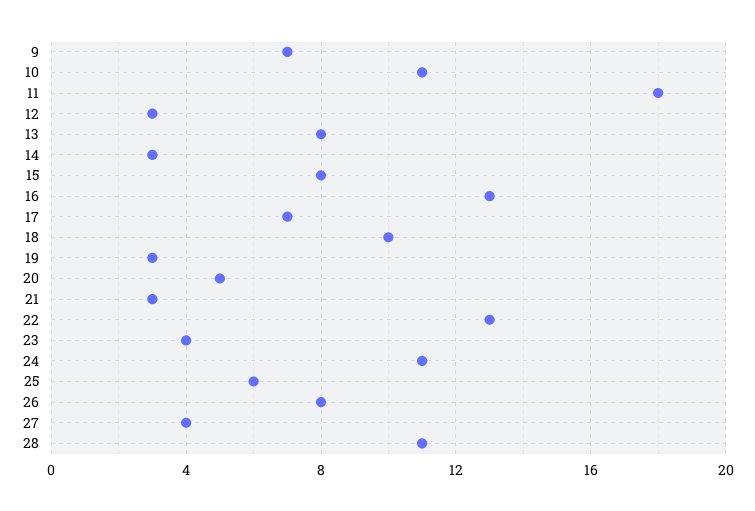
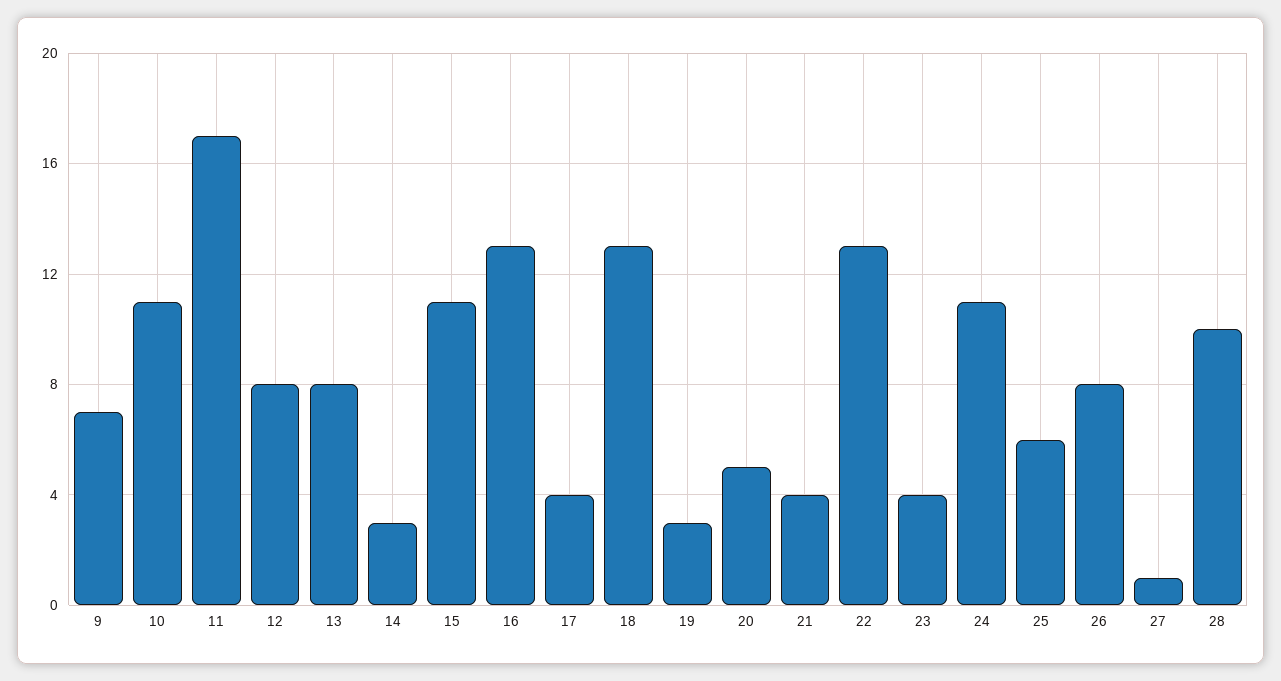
11: 18 -> 17
12: 3 -> 8
15: 8 -> 11
17: 7 -> 4
18: 10 -> 13
21: 3 -> 4
27: 4 -> 1
28: 11 -> 10

